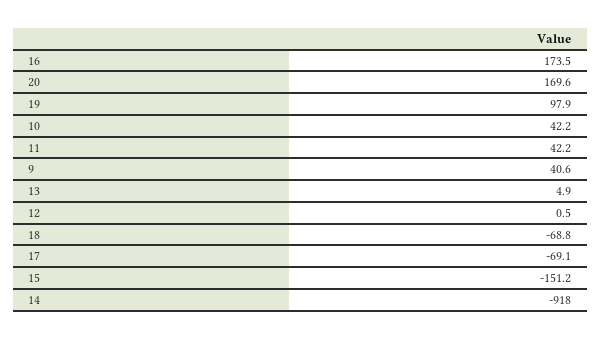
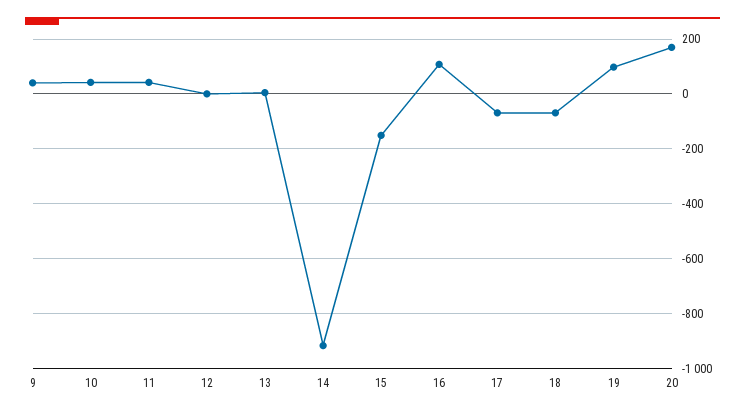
16: 173.5 -> 100

